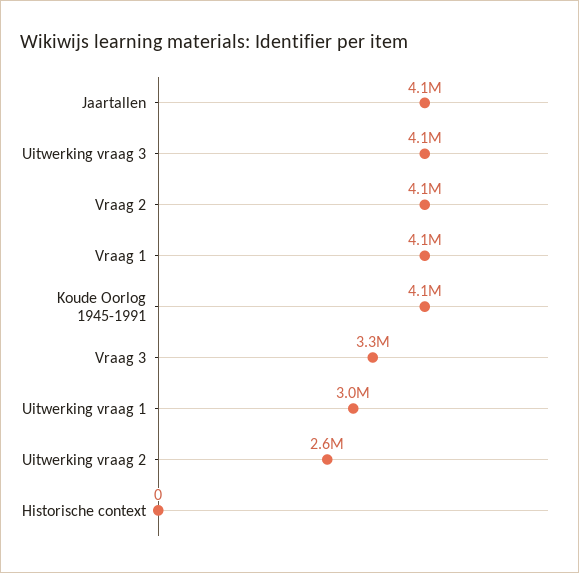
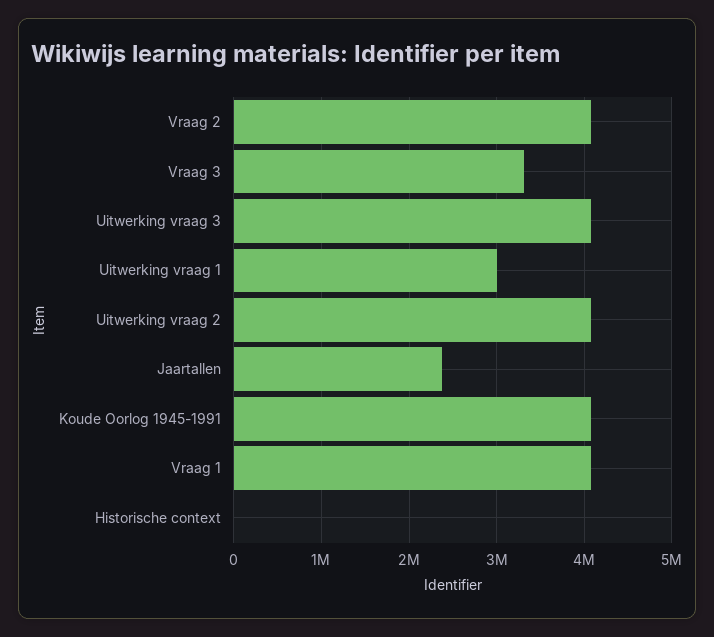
Jaartallen: 4100000 -> 2400000
Uitwerking vraag 2: 2600000 -> 4100000

